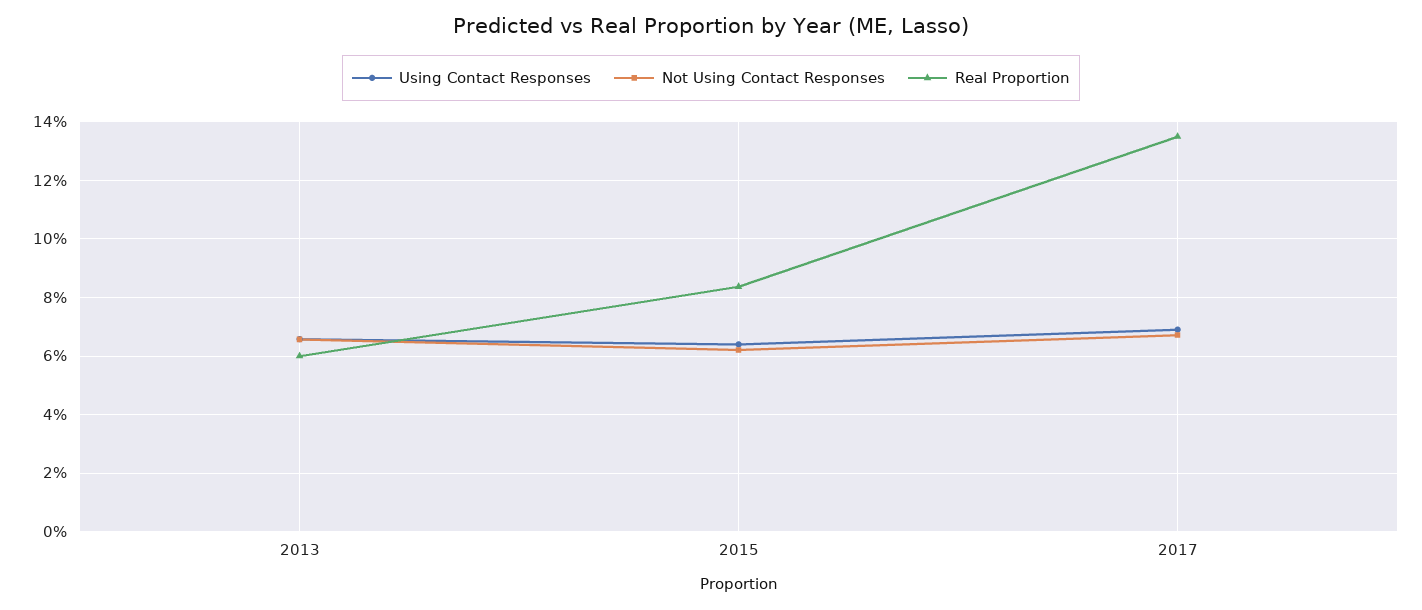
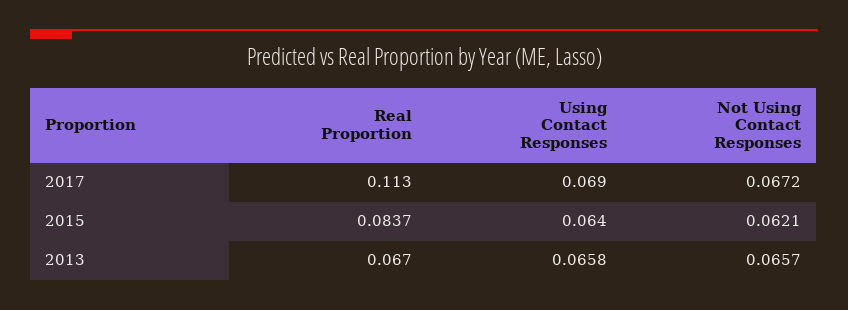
Real Proportion, 2013: 0.06 -> 0.067
Real Proportion, 2017: 0.135 -> 0.113

